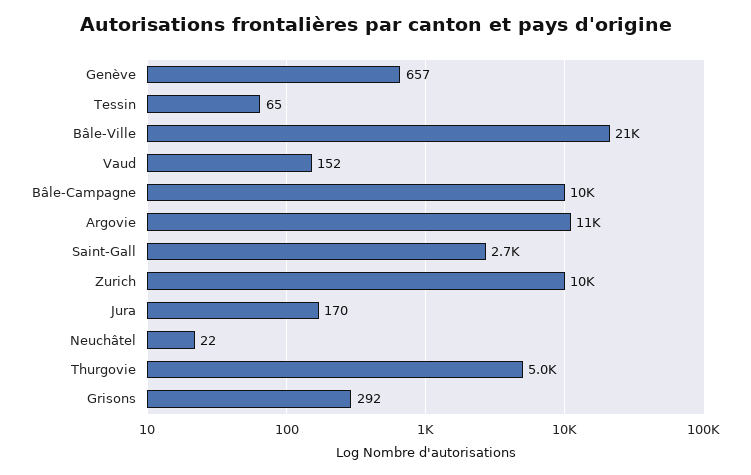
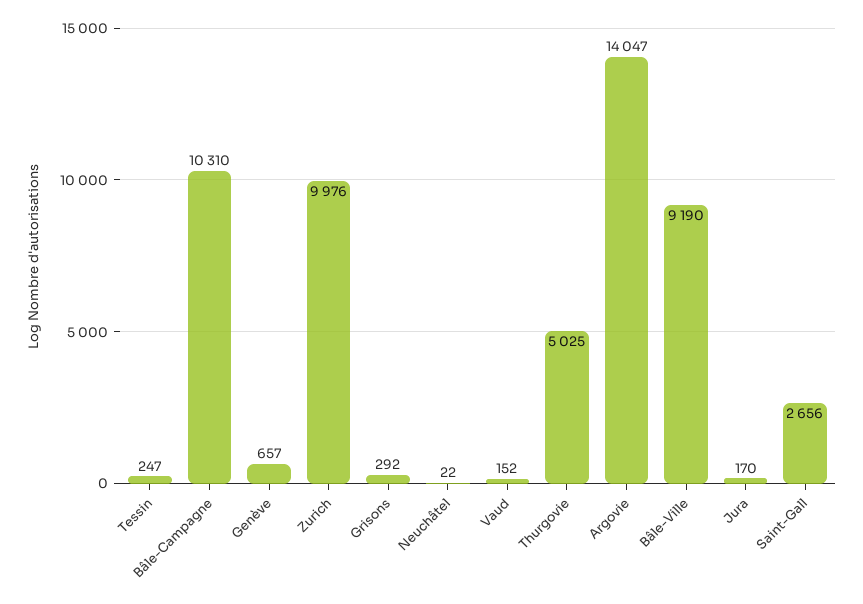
Tessin: 65 -> 247
Bâle-Ville: 21000 -> 9190
Argovie: 11000 -> 14047

